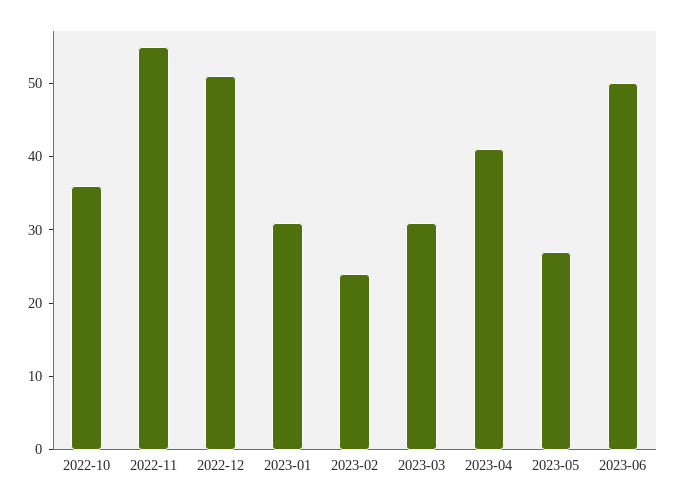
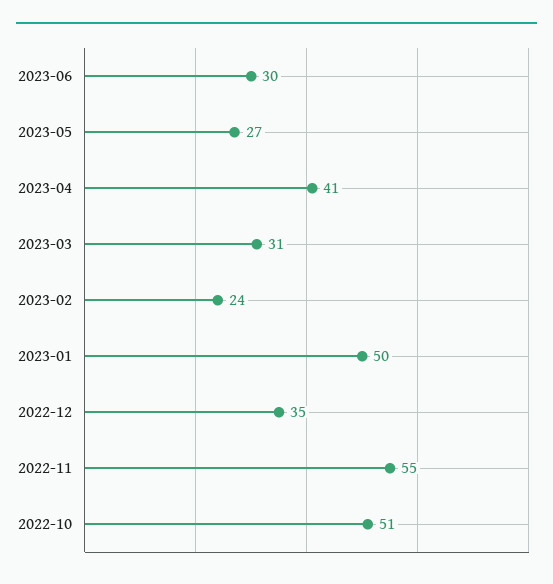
2022-10: 35 -> 51
2022-12: 50 -> 35
2023-01: 30 -> 50
2023-06: 50 -> 30

